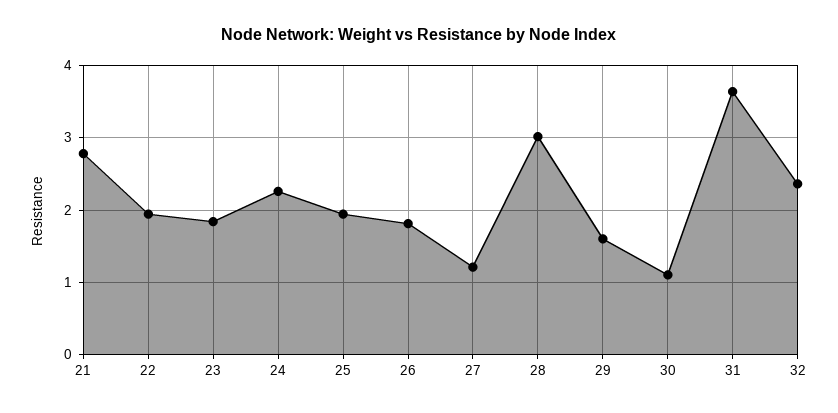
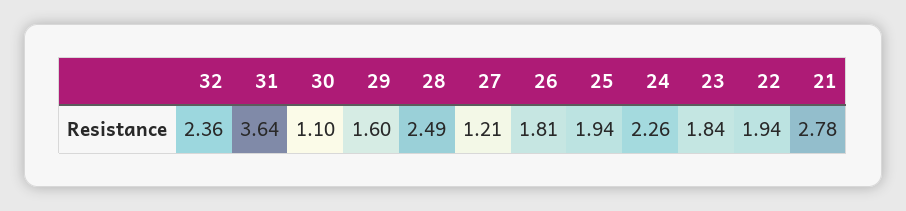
28: 3 -> 2.49

